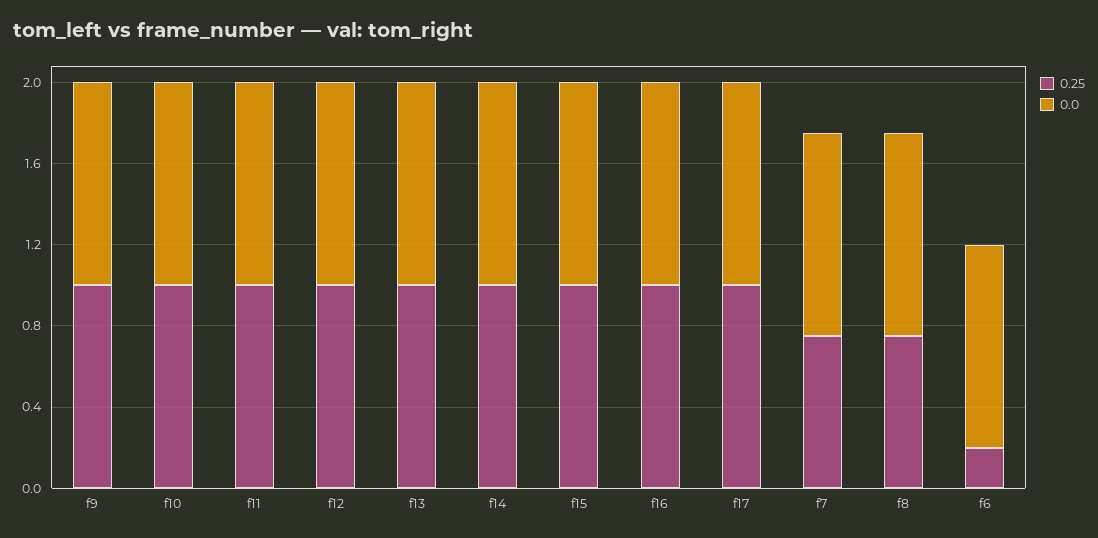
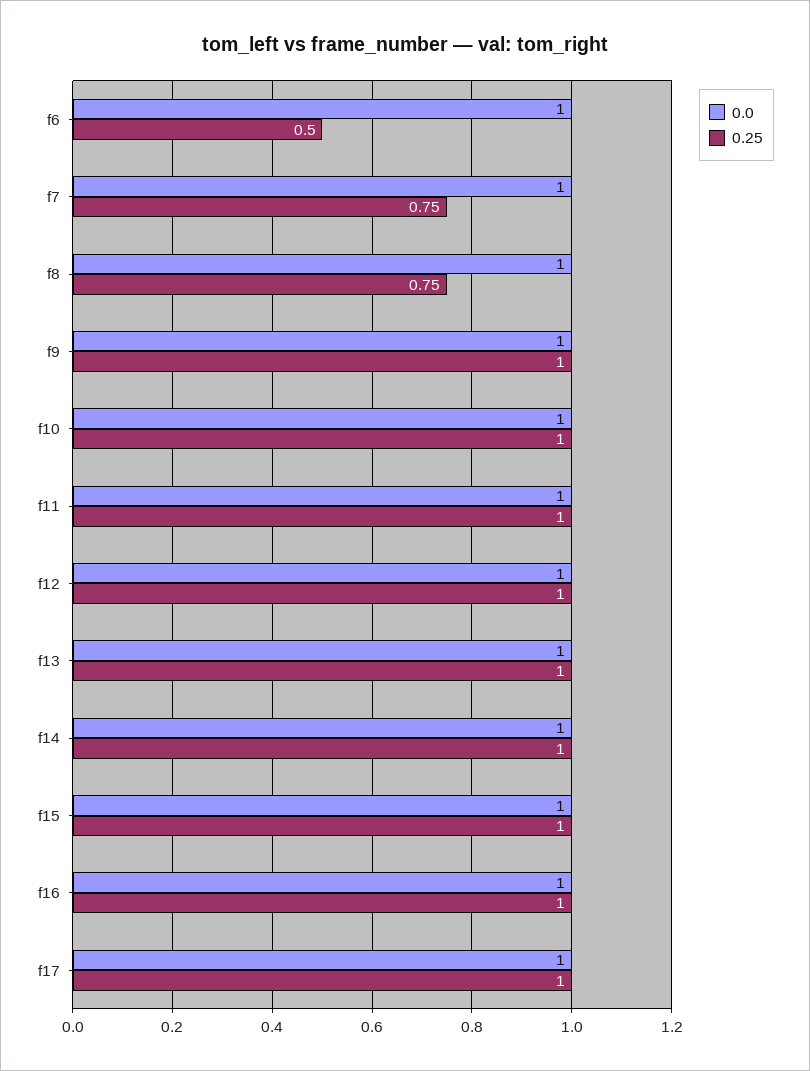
0.25, f6: 0.2 -> 0.5

